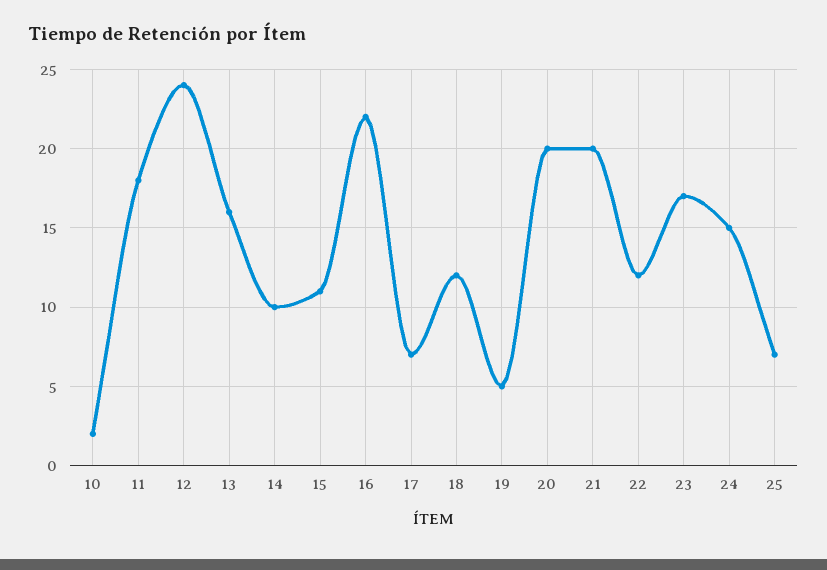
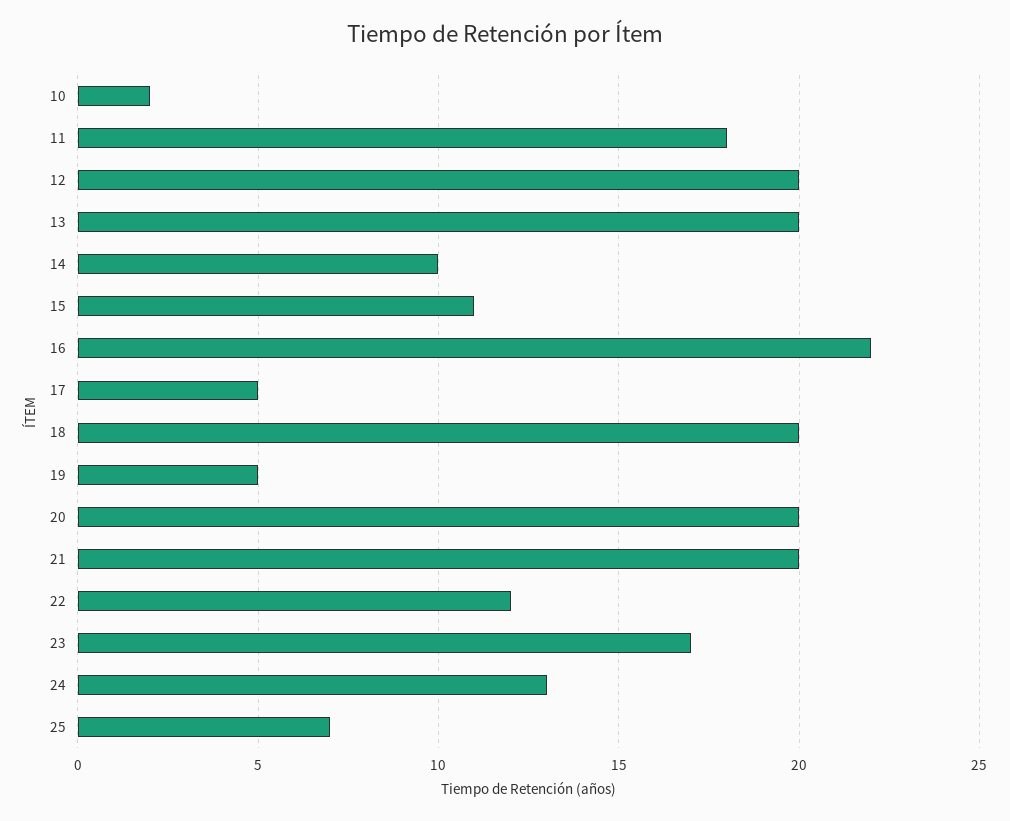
12: 24 -> 20
13: 16 -> 20
17: 7 -> 5
18: 12 -> 20
24: 15 -> 13

